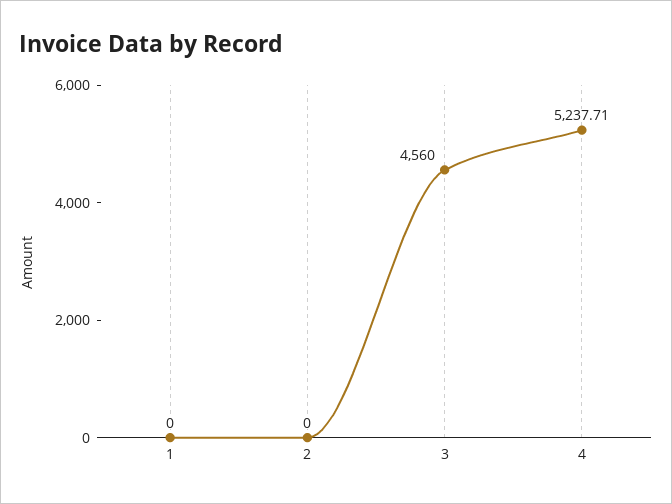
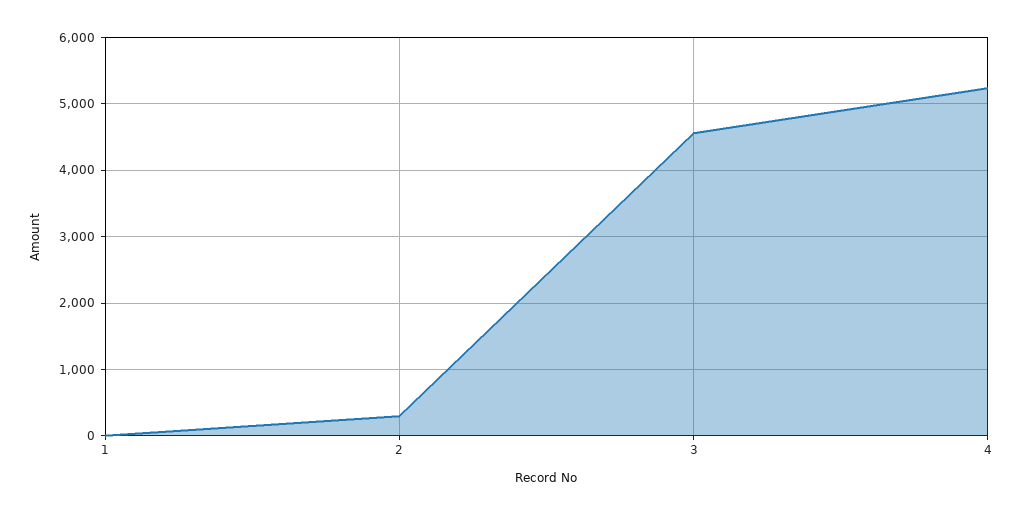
2: 0 -> 300

